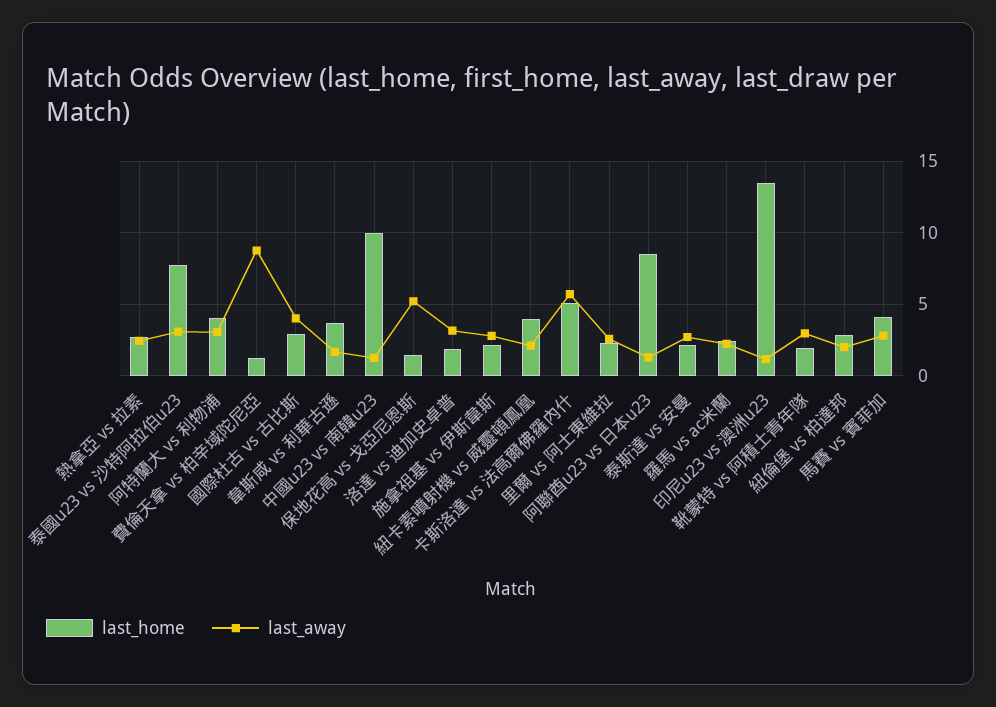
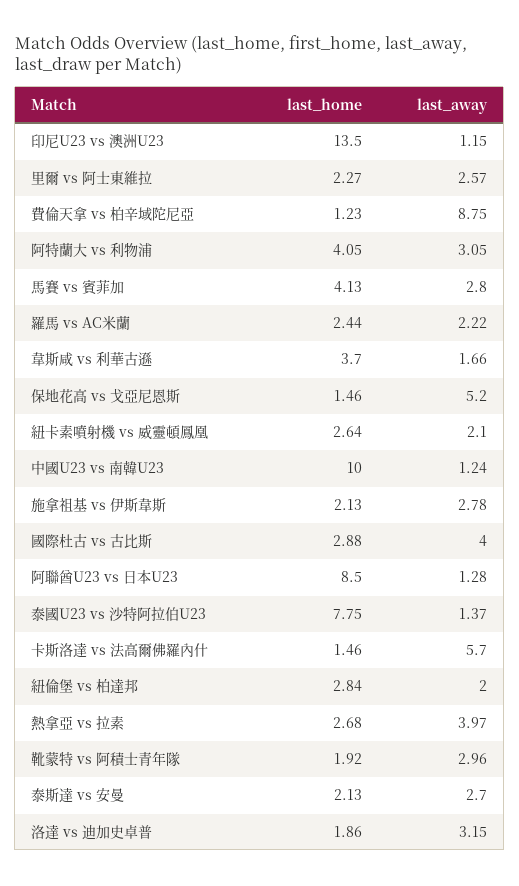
last_away, 熱拿亞 vs 拉素: 2.5 -> 3.97
last_away, 泰國u23 vs 沙特阿拉伯u23: 3 -> 1.37
last_home, 紐卡素噴射機 vs 威靈頓鳳凰: 4 -> 2.64
last_home, 卡斯洛達 vs 法高爾佛羅內什: 5 -> 1.46

